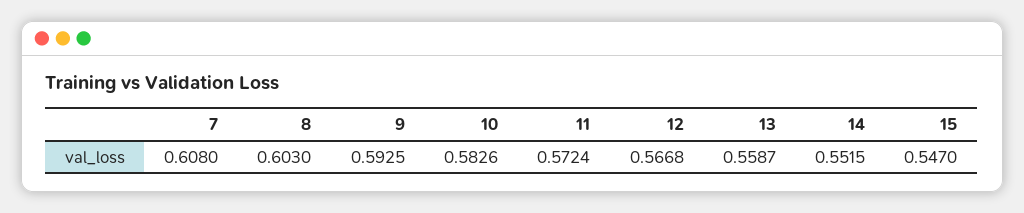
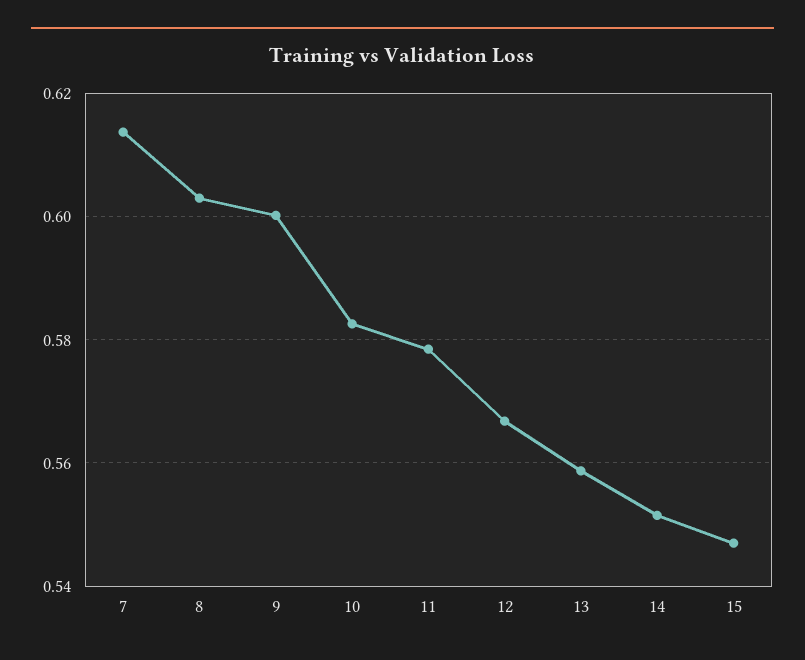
7: 0.608 -> 0.614
9: 0.5925 -> 0.6
11: 0.5724 -> 0.578

